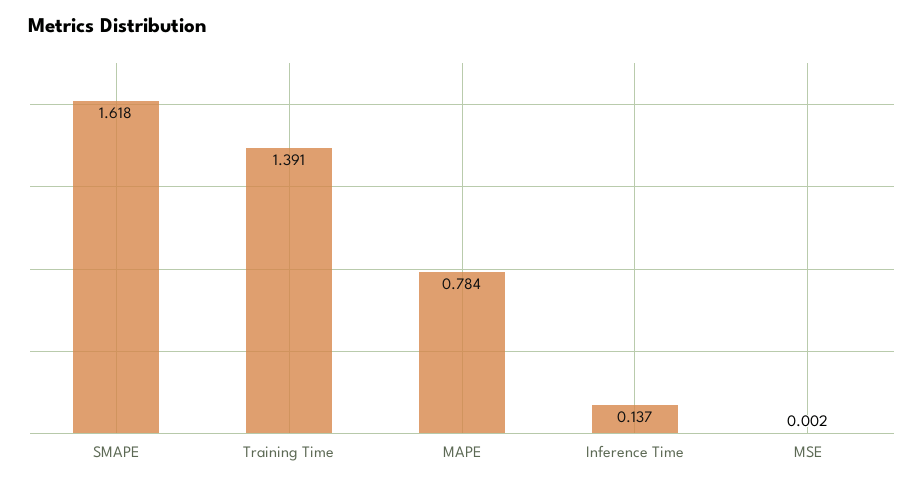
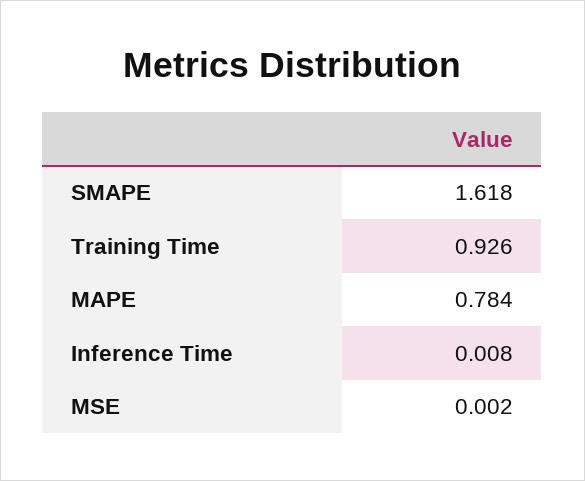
Training Time: 1.391 -> 0.926
Inference Time: 0.137 -> 0.008

